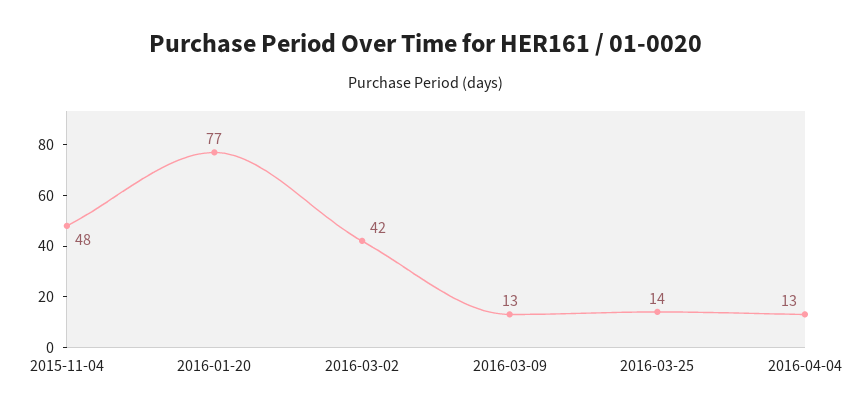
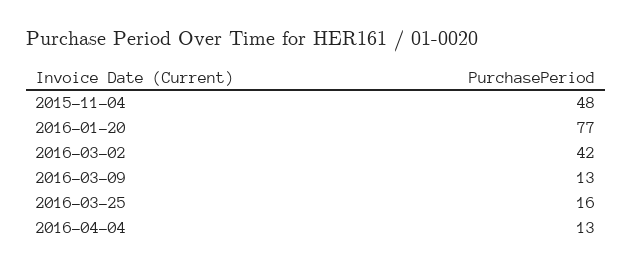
2016-03-25: 14 -> 16

